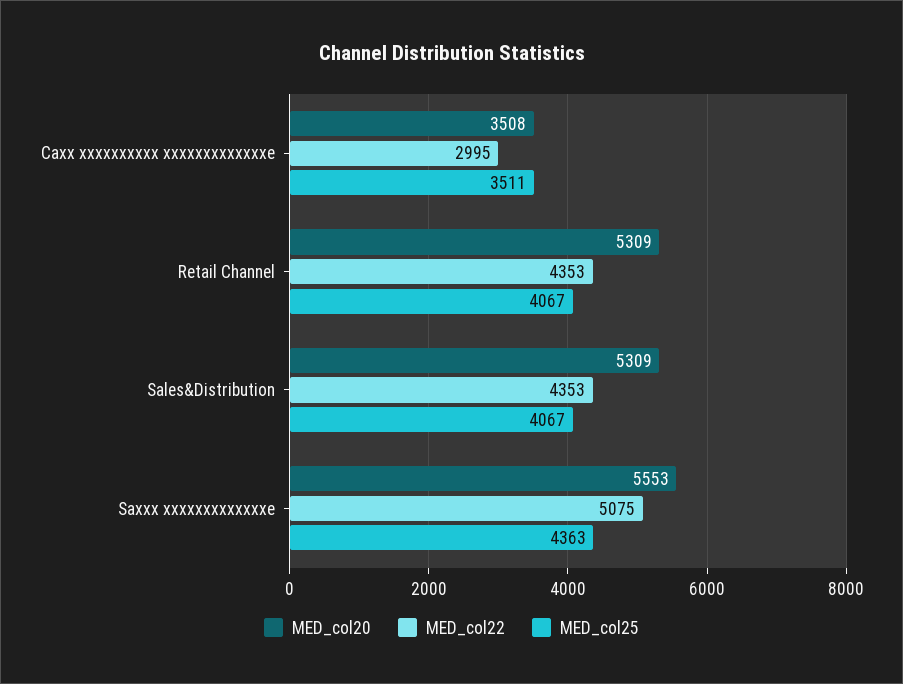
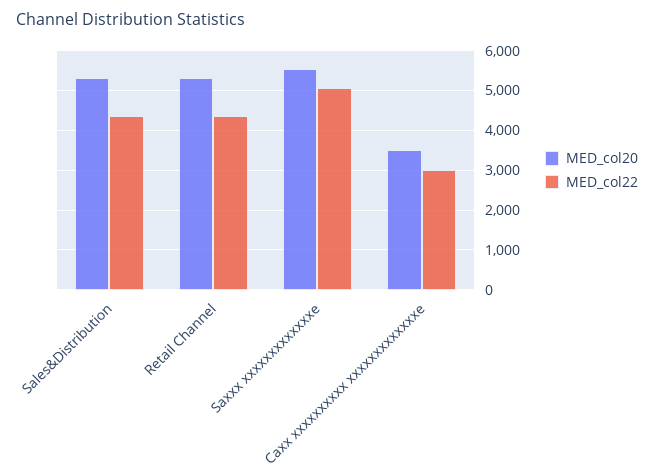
MED_col25, Caxx xxxxxxxxxx xxxxxxxxxxxxxe: 3511 -> none
MED_col25, Retail Channel: 4067 -> none
MED_col25, Sales&Distribution: 4067 -> none
MED_col25, Saxxx xxxxxxxxxxxxxe: 4363 -> none

